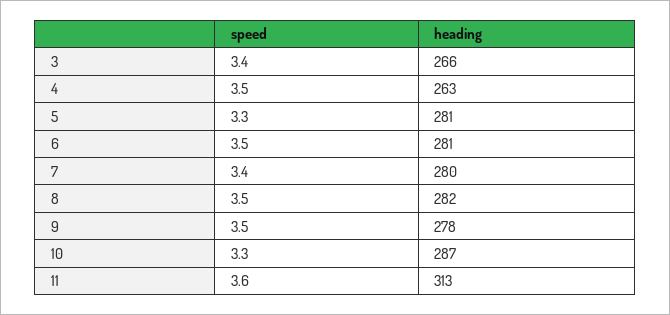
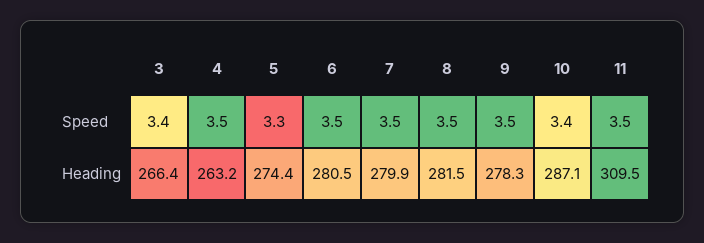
heading, 5: 281 -> 274.4
speed, 7: 3.4 -> 3.5
speed, 10: 3.3 -> 3.4
speed, 11: 3.6 -> 3.5
heading, 11: 313 -> 309.5

